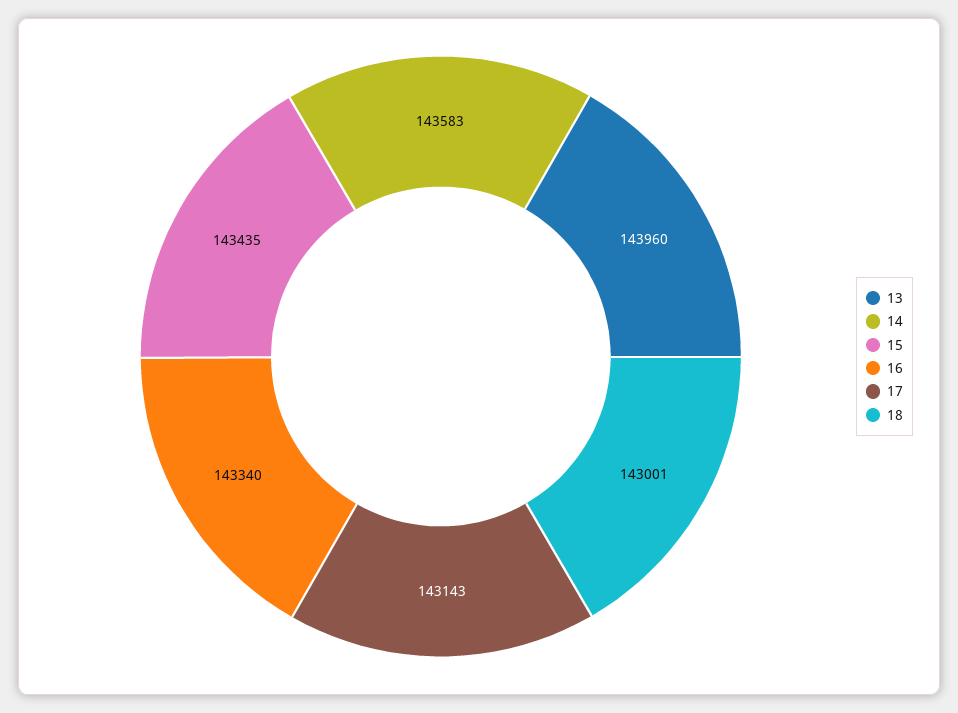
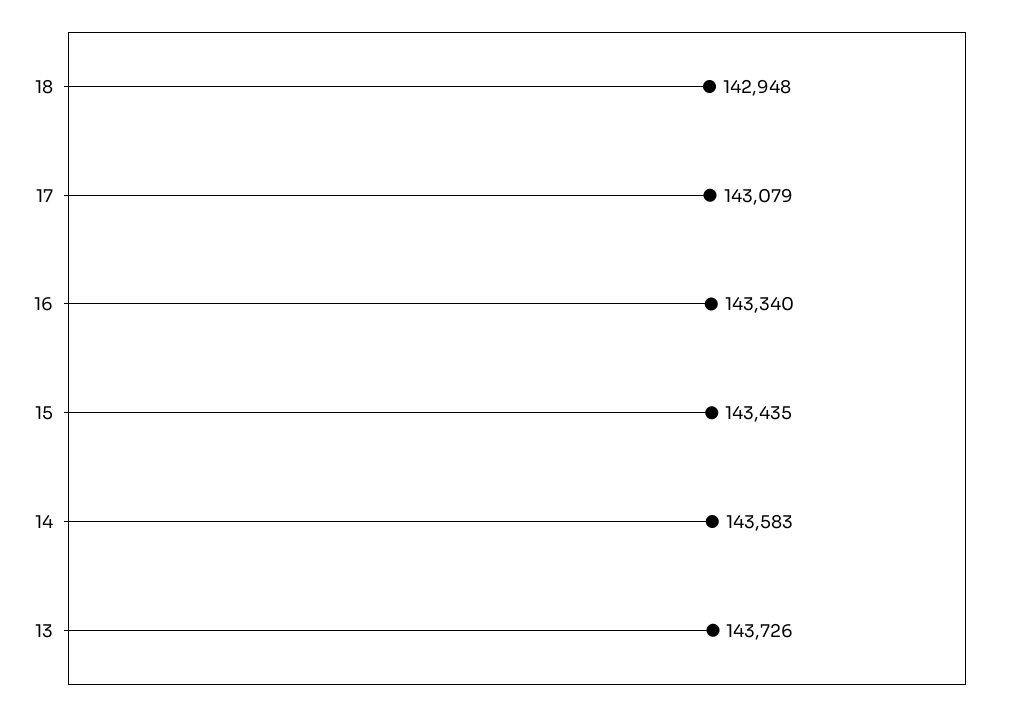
13: 143960 -> 143726
17: 143143 -> 143079
18: 143001 -> 142948

